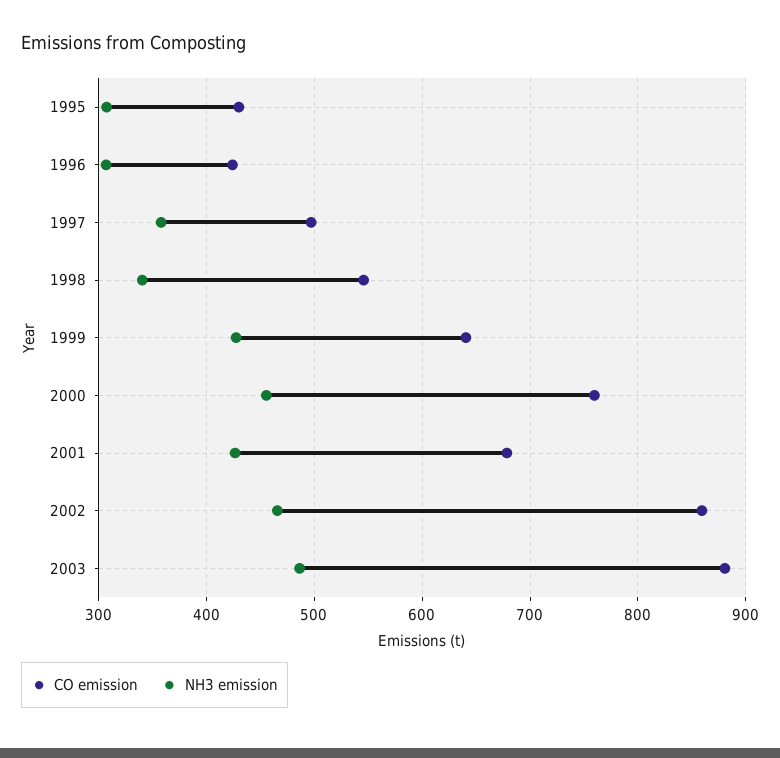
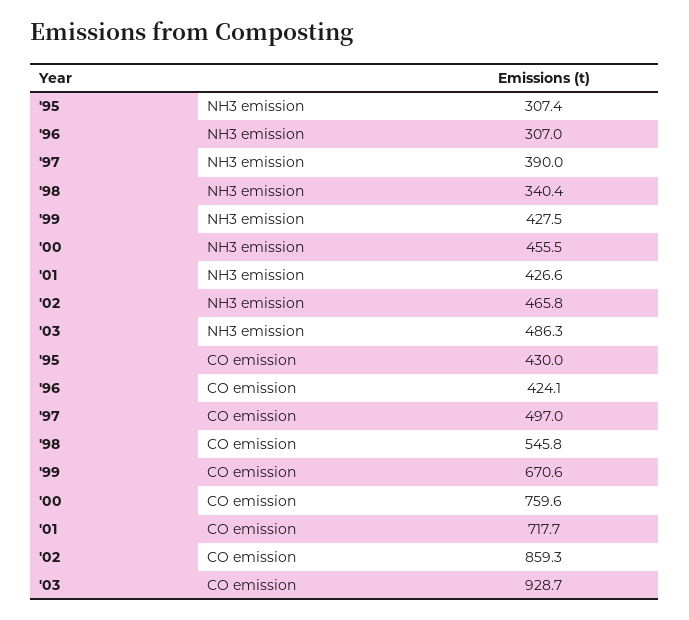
NH3 emission, 1997: 360 -> 390
CO emission, 1999: 640 -> 670.6
CO emission, 2001: 680 -> 717.7
CO emission, 2003: 880 -> 928.7

